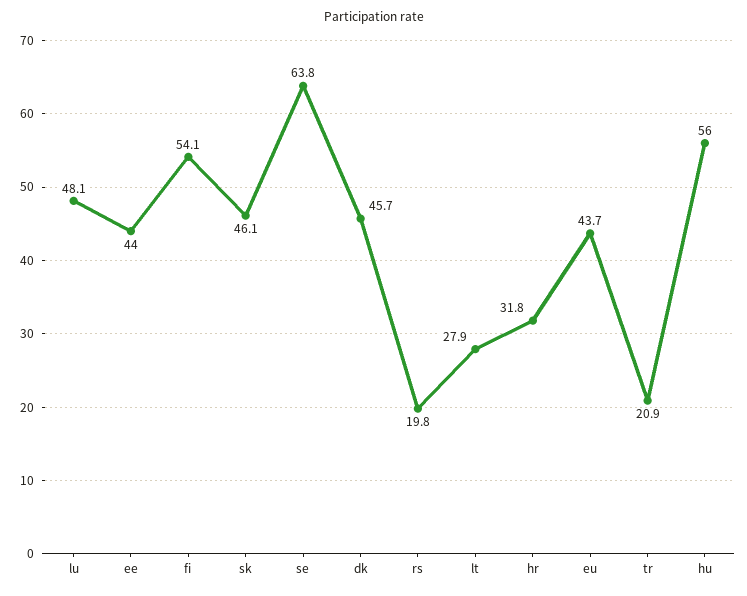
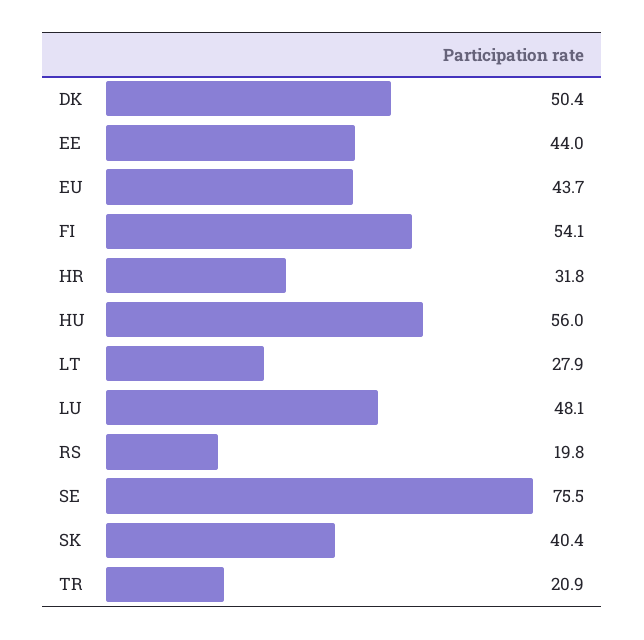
sk: 46.1 -> 40.4
se: 63.8 -> 75.5
dk: 45.7 -> 50.4

